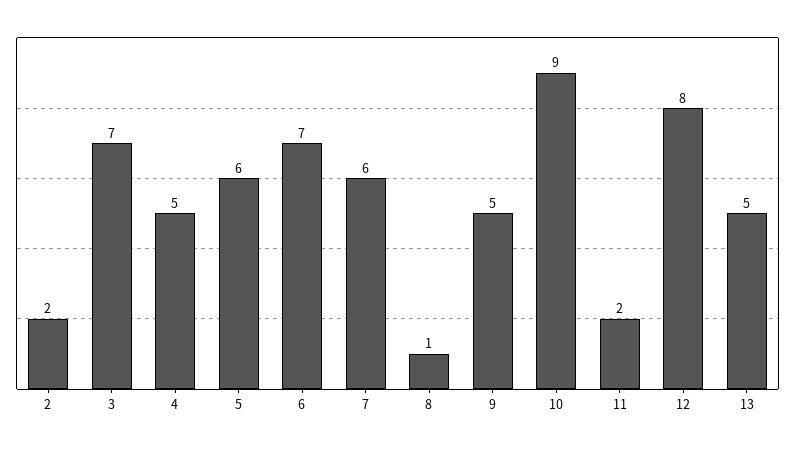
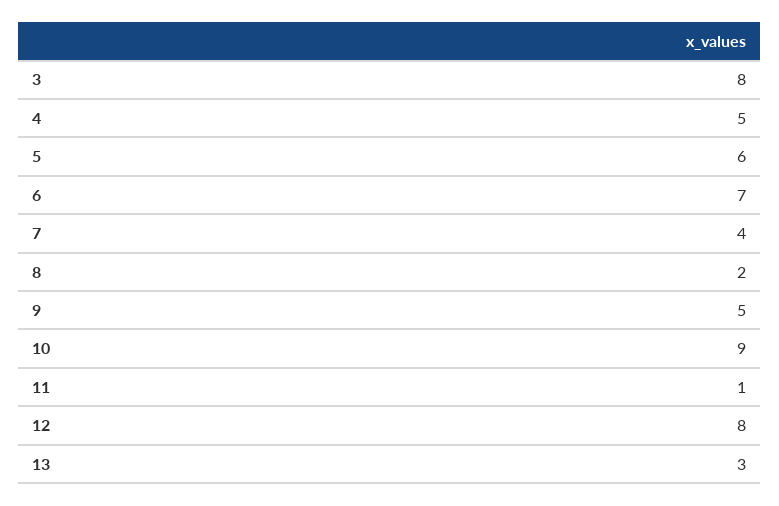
2: 2 -> none
3: 7 -> 8
7: 6 -> 4
8: 1 -> 2
11: 2 -> 1
13: 5 -> 3

